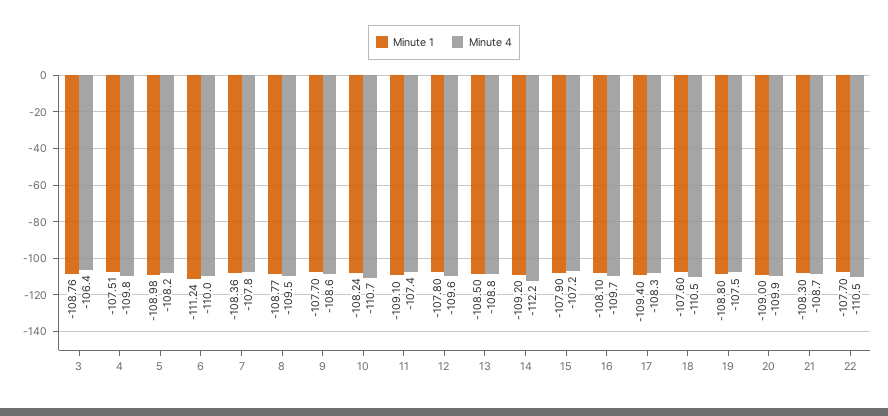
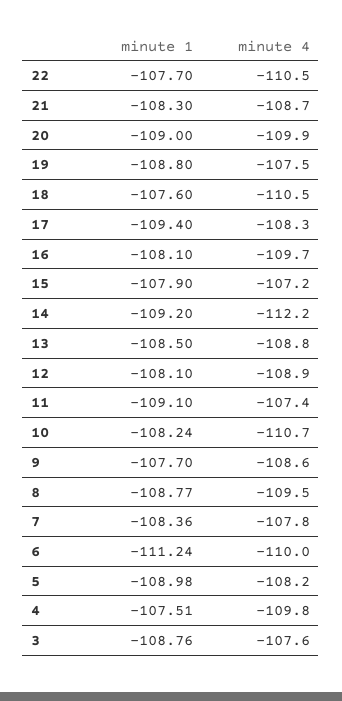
Minute 4, 3: -106.4 -> -107.6
Minute 1, 12: -107.8 -> -108.1
Minute 4, 12: -109.6 -> -108.9

